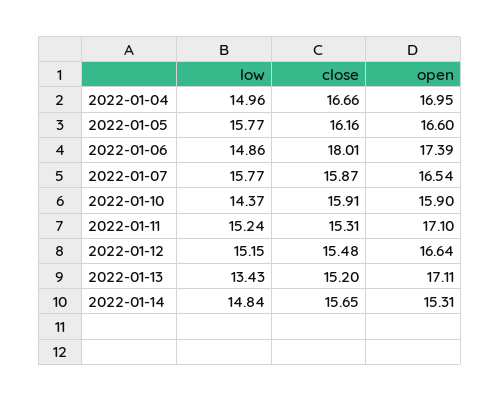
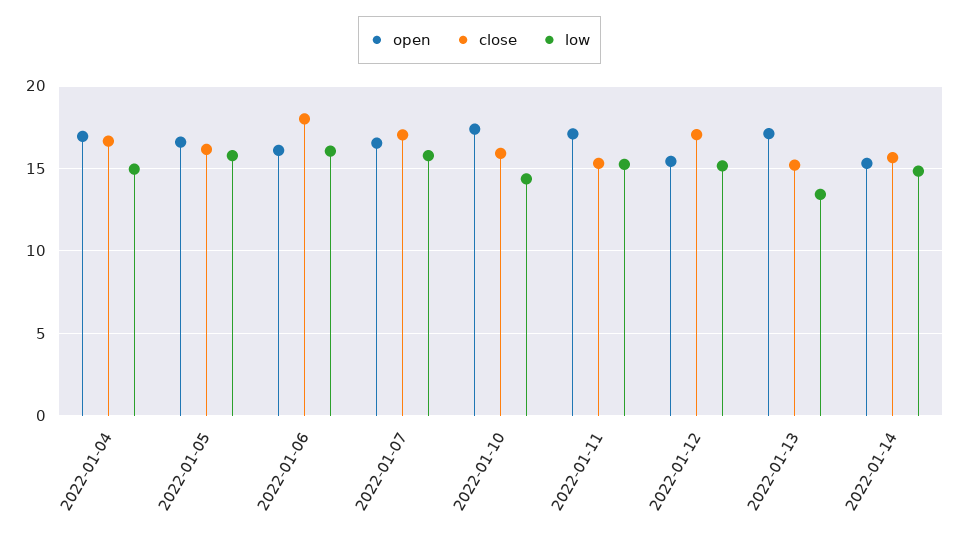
low, 2022-01-06: 14.86 -> 16
open, 2022-01-06: 17.39 -> 16
close, 2022-01-07: 15.87 -> 17
open, 2022-01-10: 15.9 -> 17.5
close, 2022-01-12: 15.48 -> 17
open, 2022-01-12: 16.64 -> 15.5

